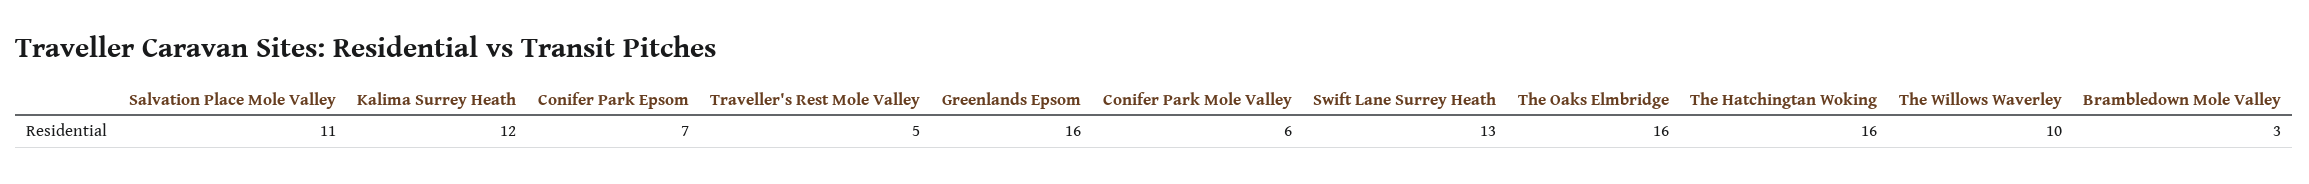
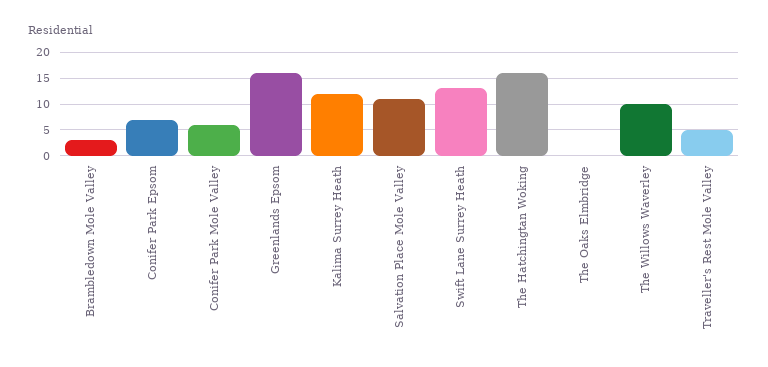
The Oaks Elmbridge: 16 -> 0

